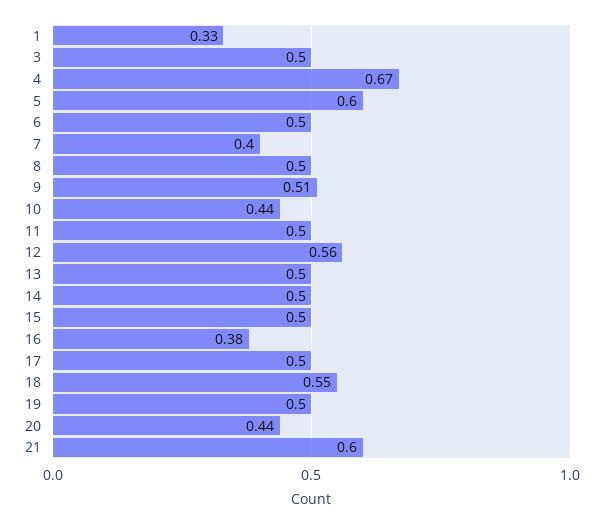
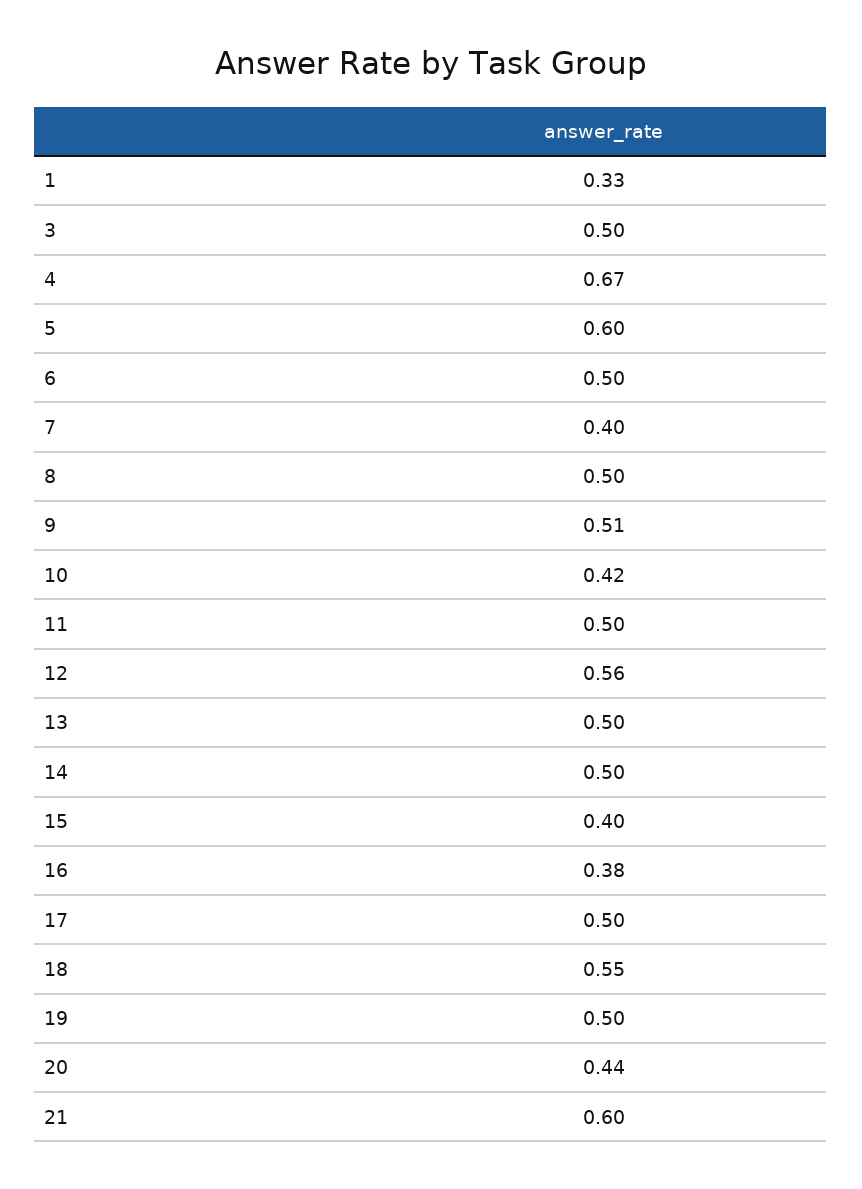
10: 0.44 -> 0.42
15: 0.5 -> 0.4

